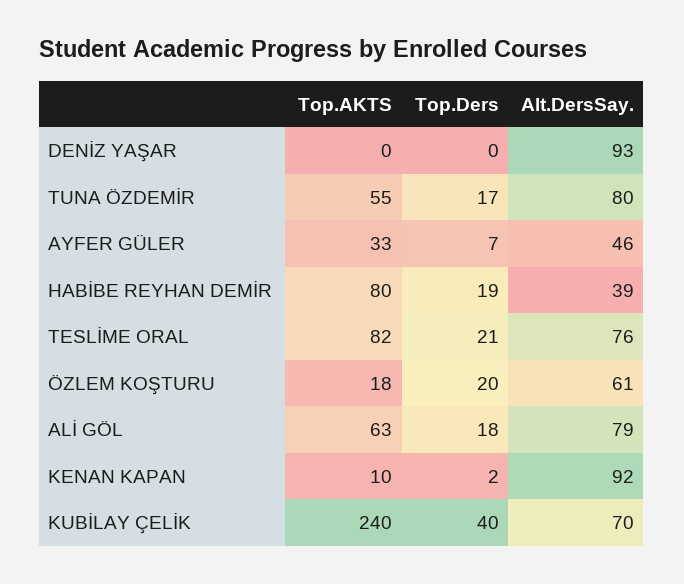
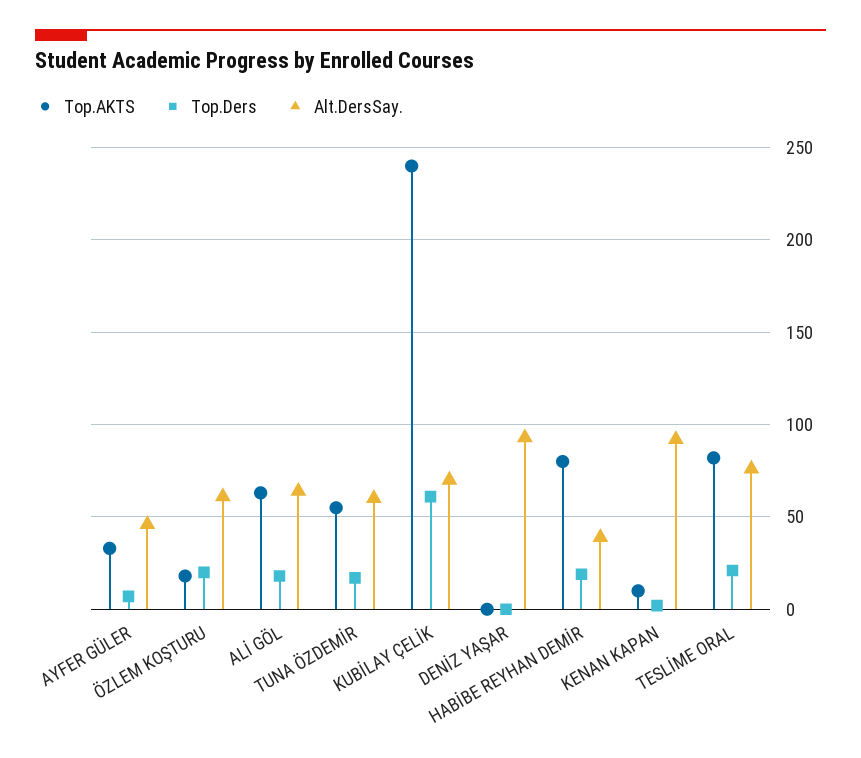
Alt.DersSay., TUNA ÖZDEMİR: 80 -> 60
Alt.DersSay., ALİ GÖL: 79 -> 65
Top.Ders, KUBİLAY ÇELİK: 40 -> 60

